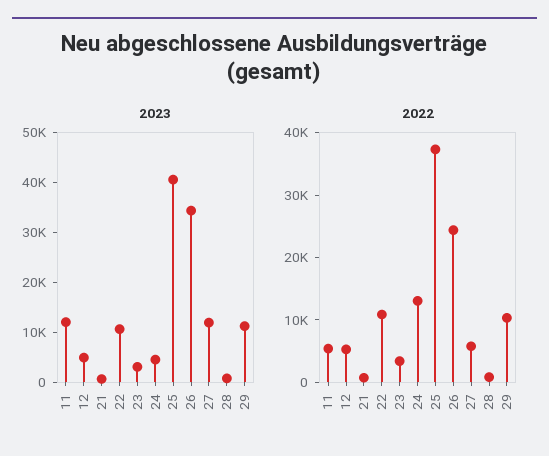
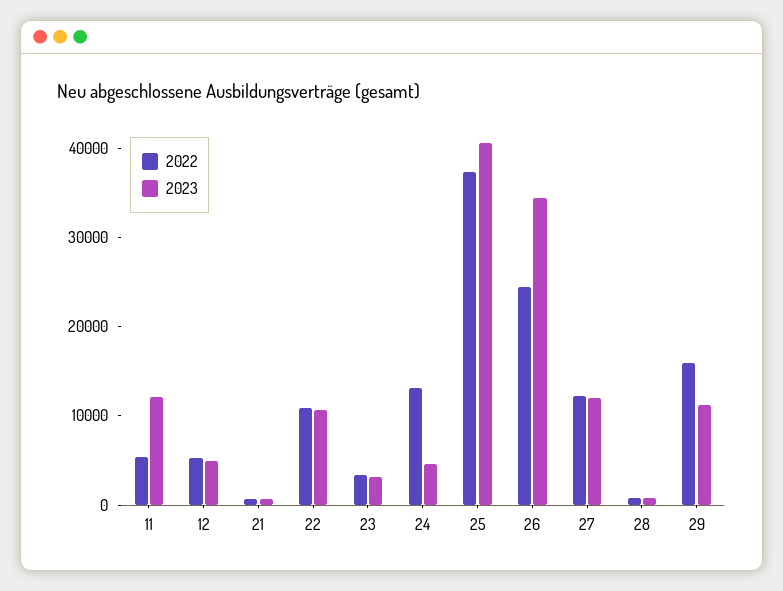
2022, 27: 6000 -> 12000
2022, 29: 10000 -> 16000

